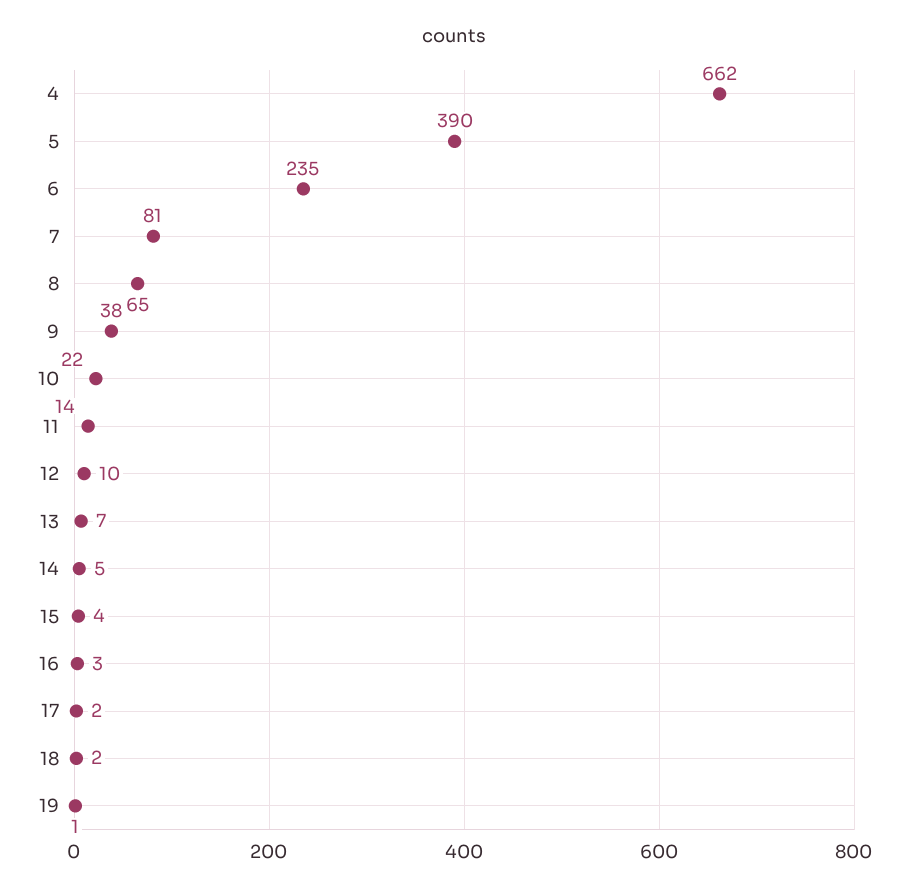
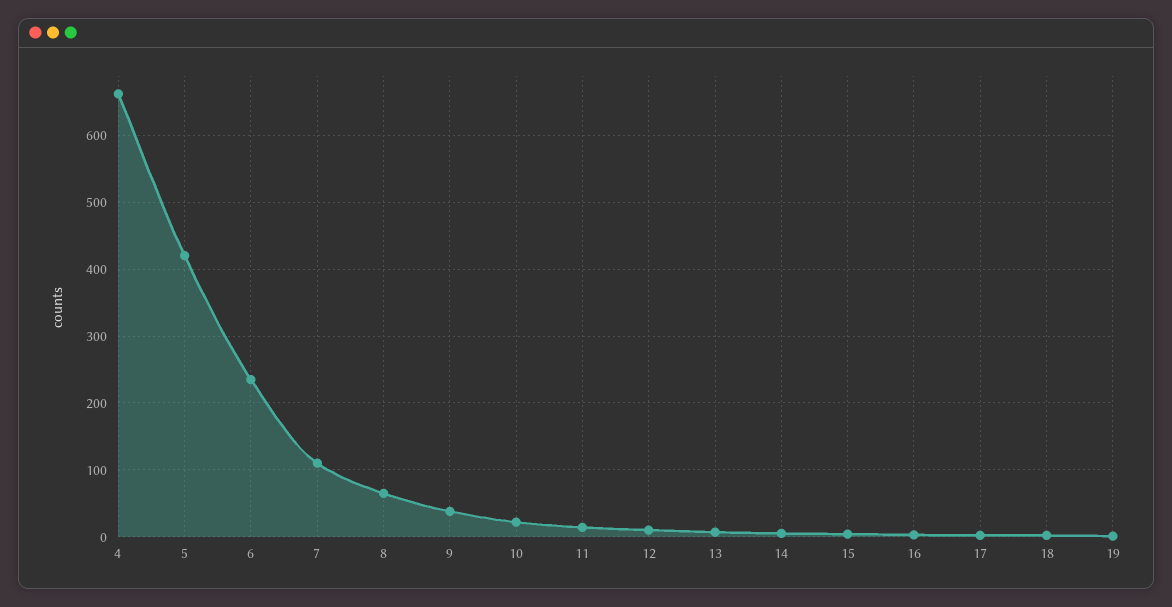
5: 390 -> 420
7: 81 -> 110

